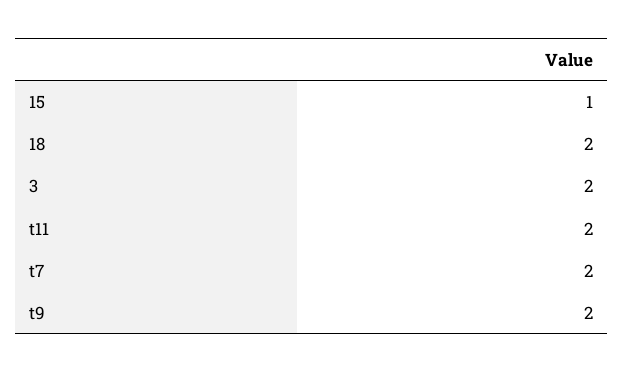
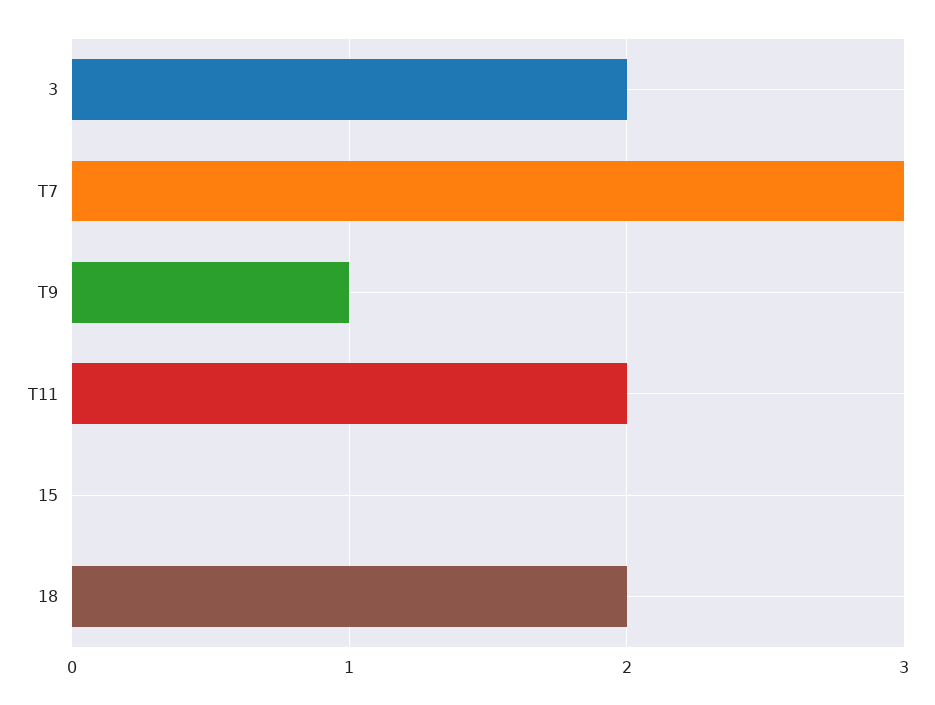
15: 1 -> 0
t7: 2 -> 3
t9: 2 -> 1

